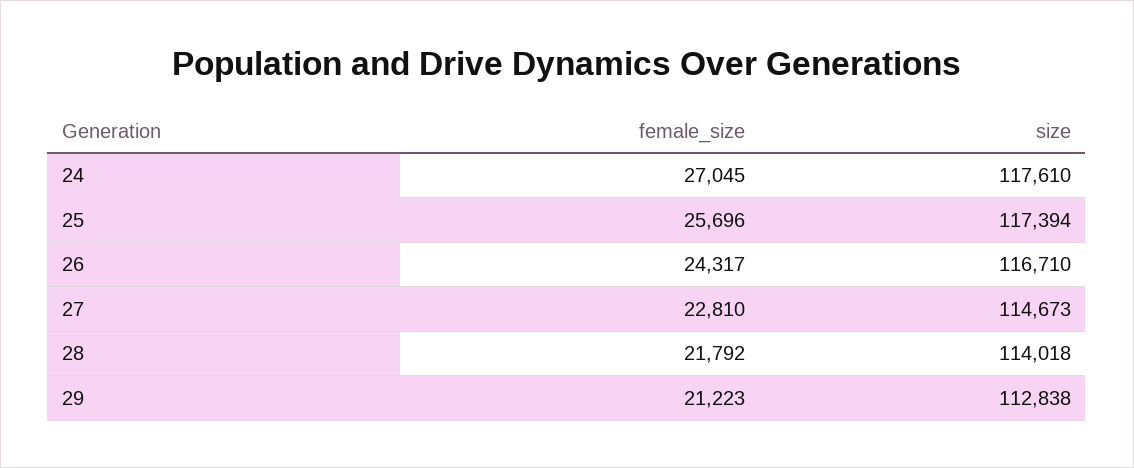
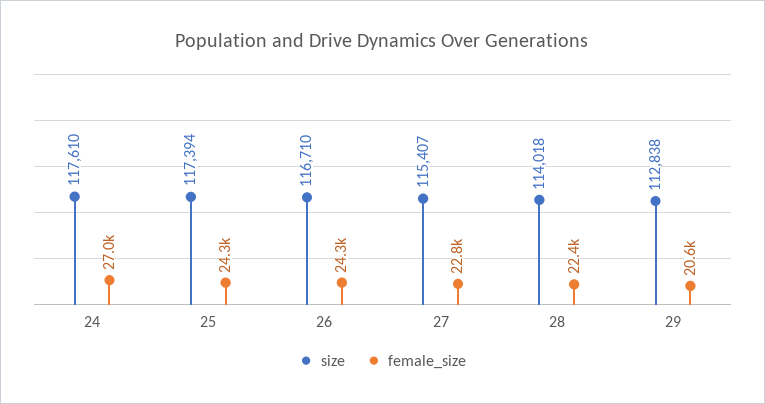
female_size, 25: 25696 -> 24300
size, 27: 114673 -> 115407
female_size, 28: 21792 -> 22400
female_size, 29: 21223 -> 20600

